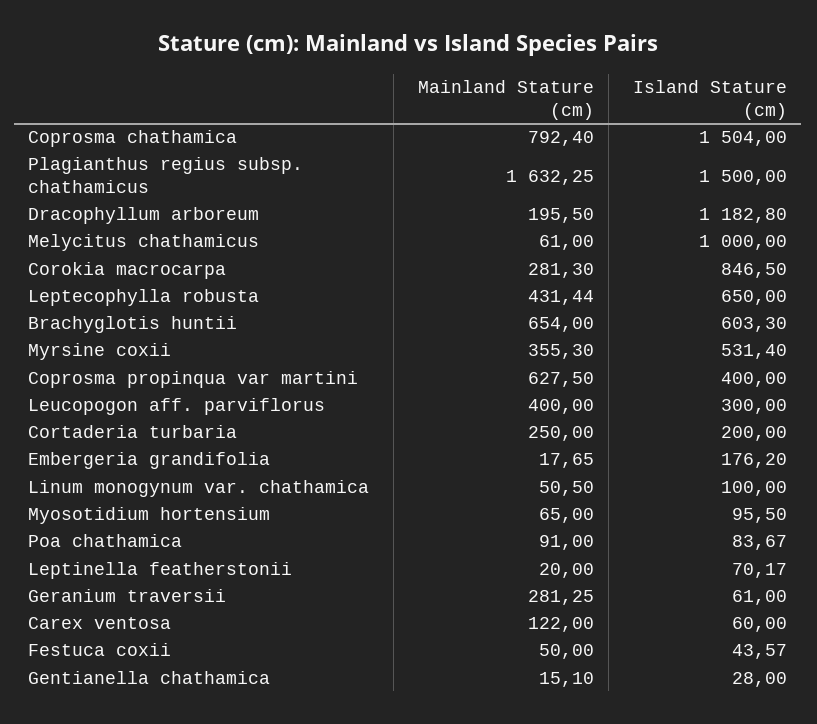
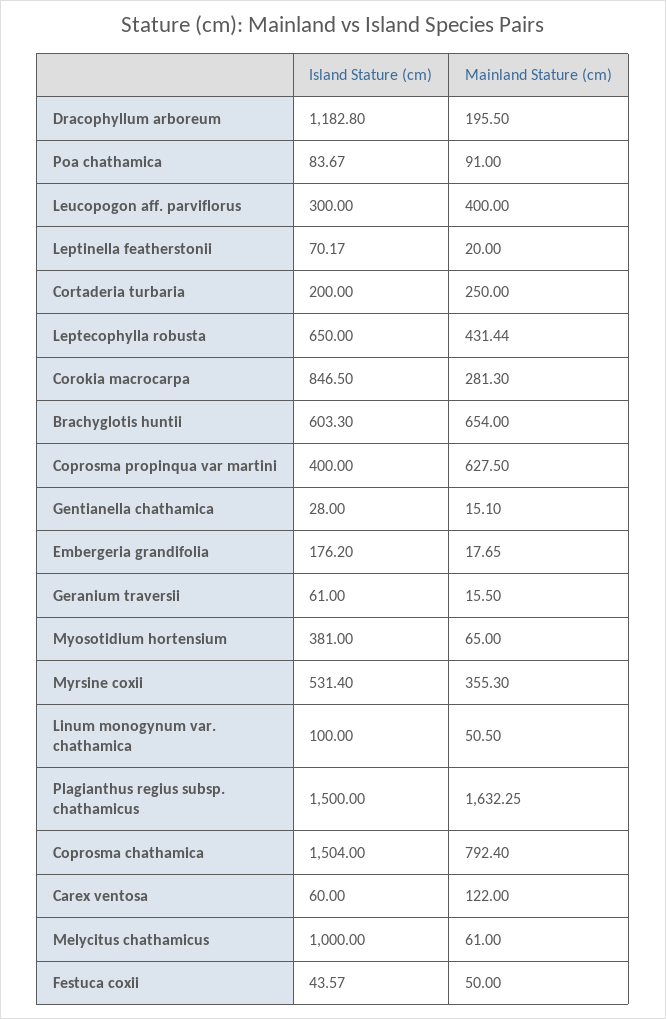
Island Stature (cm), Myosotidium hortensium: 95.5 -> 381
Mainland Stature (cm), Geranium traversii: 281.25 -> 15.5

